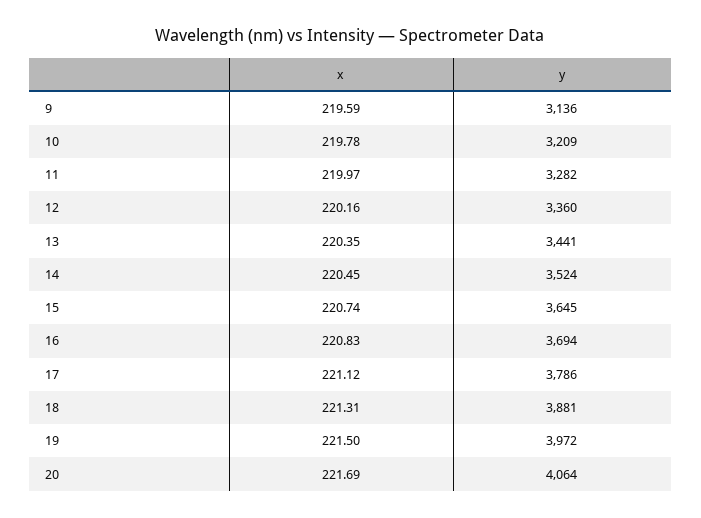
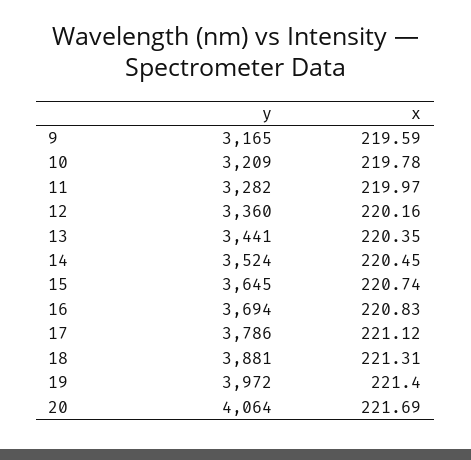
y, 9: 3136 -> 3165
x, 19: 221.5 -> 221.4

